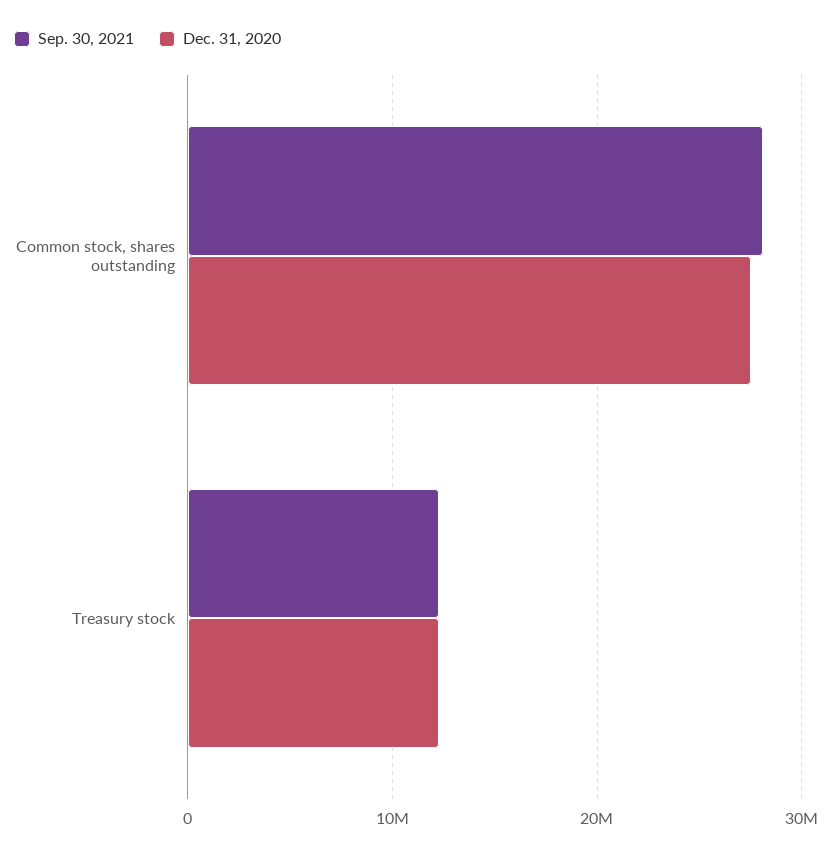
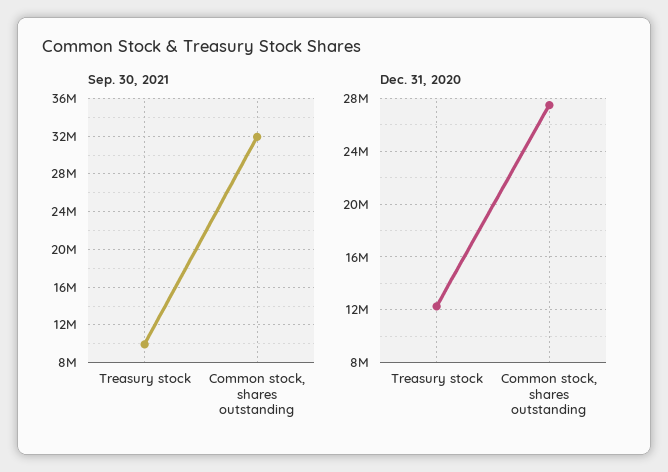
Sep. 30, 2021, Common stock, shares outstanding: 28000000 -> 32000000
Sep. 30, 2021, Treasury stock: 12000000 -> 10000000

